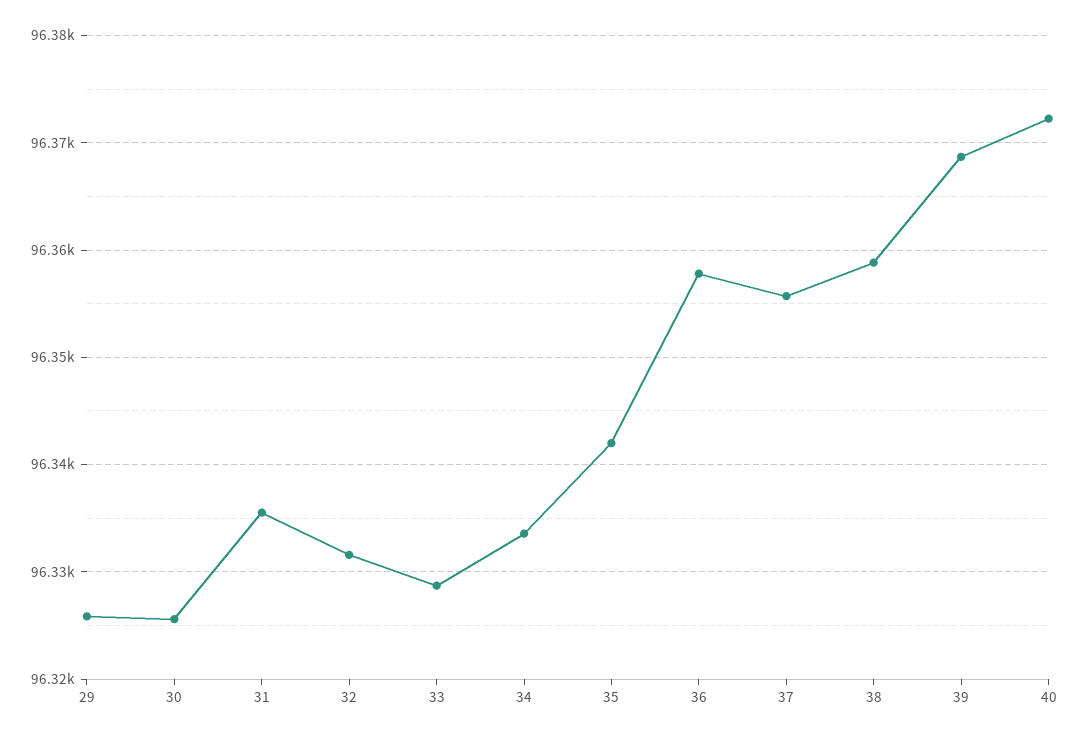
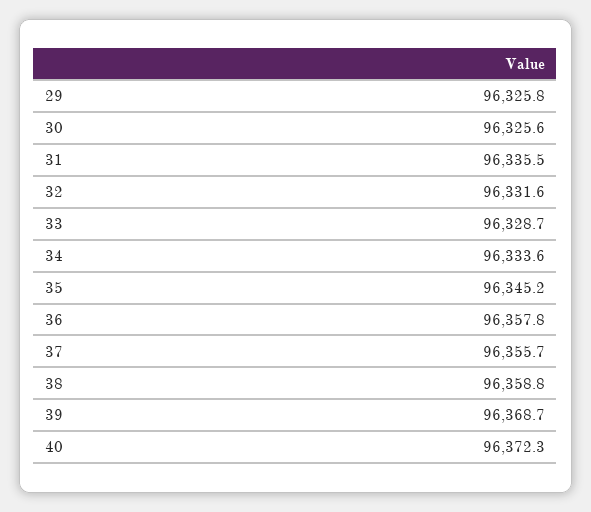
35: 96342 -> 96345.2

